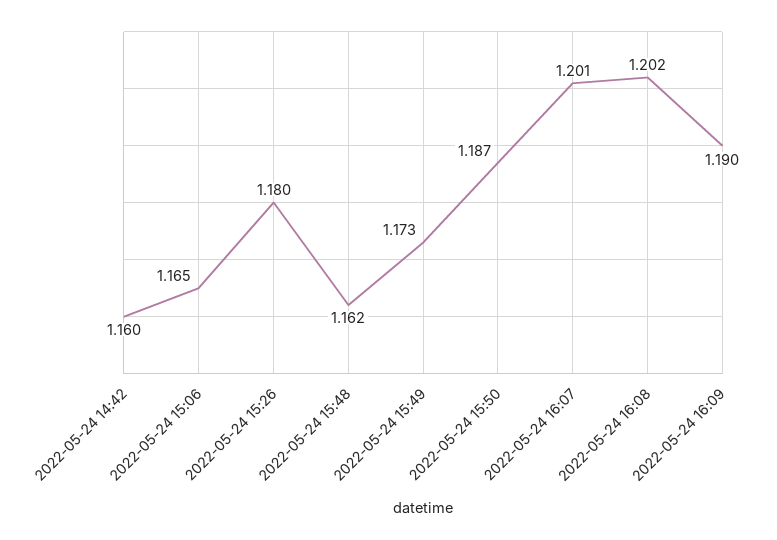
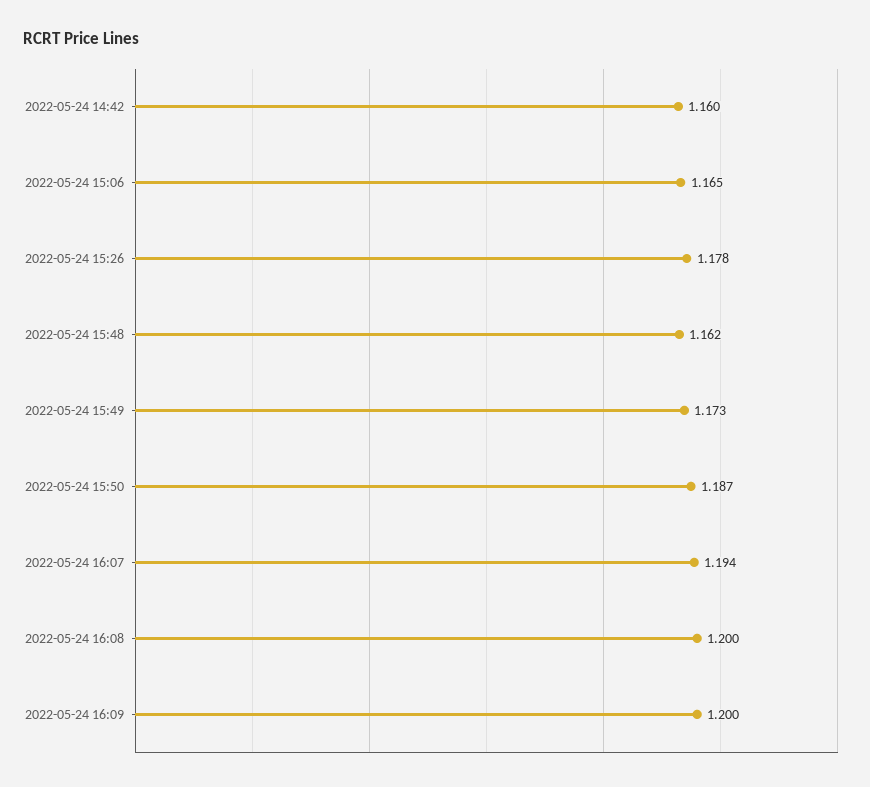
2022-05-24 15:26: 1.18 -> 1.178
2022-05-24 16:07: 1.201 -> 1.194
2022-05-24 16:08: 1.202 -> 1.2
2022-05-24 16:09: 1.19 -> 1.2

